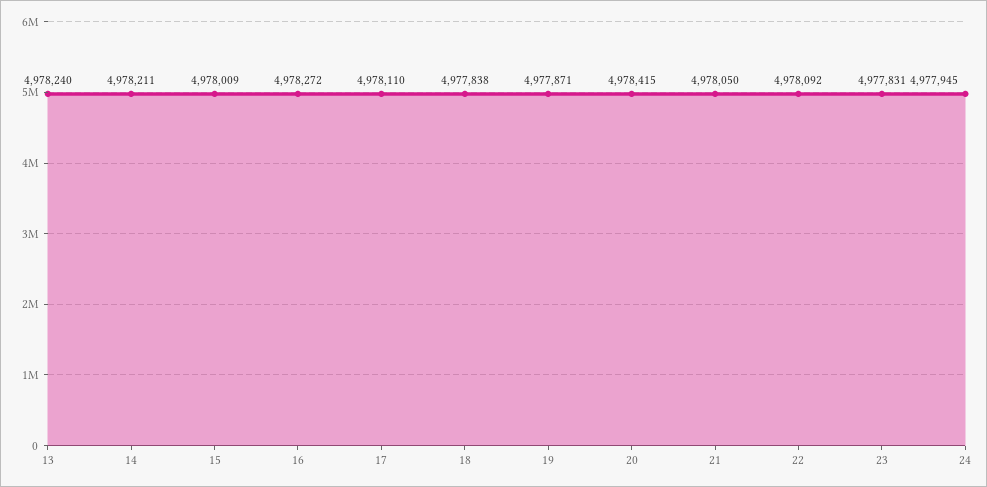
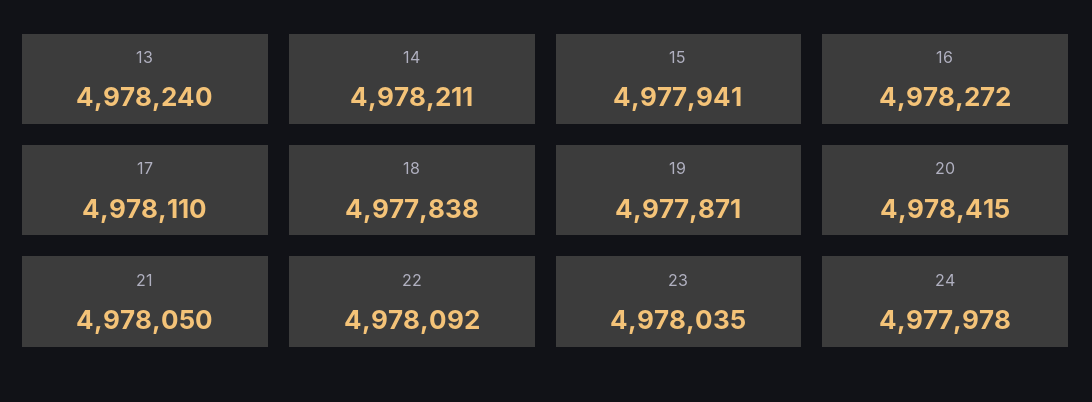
15: 4978009 -> 4977941
23: 4977831 -> 4978035
24: 4977945 -> 4977978

